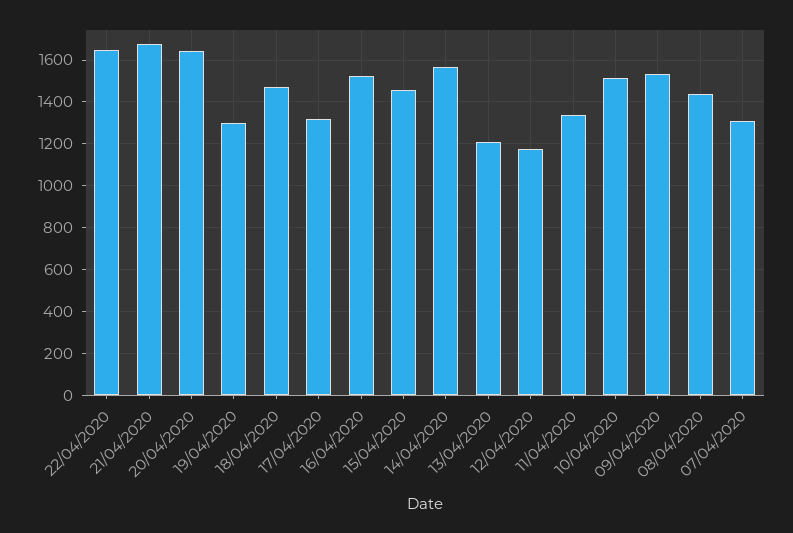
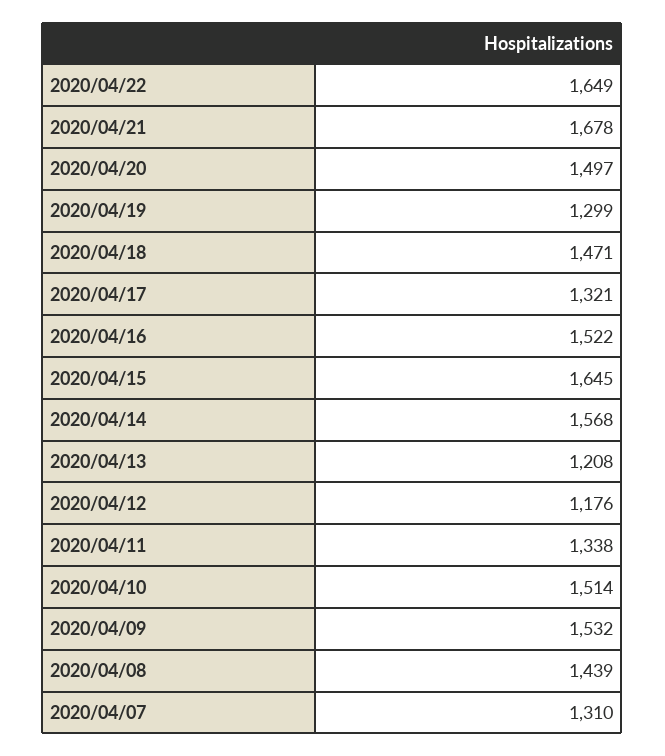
20/04/2020: 1650 -> 1497
15/04/2020: 1450 -> 1645

